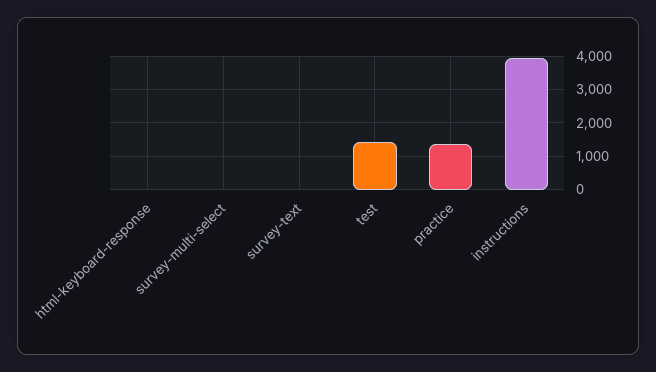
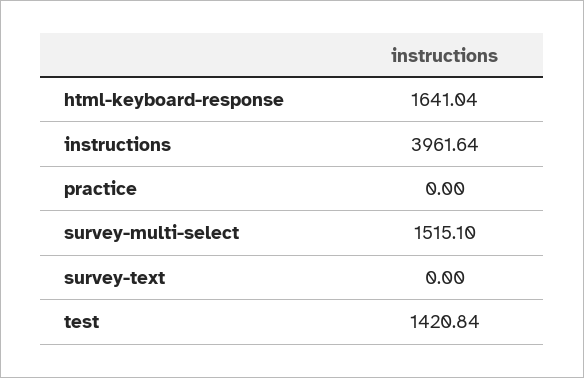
html-keyboard-response: 0 -> 1641.04
survey-multi-select: 0 -> 1515.1
practice: 1400 -> 0

